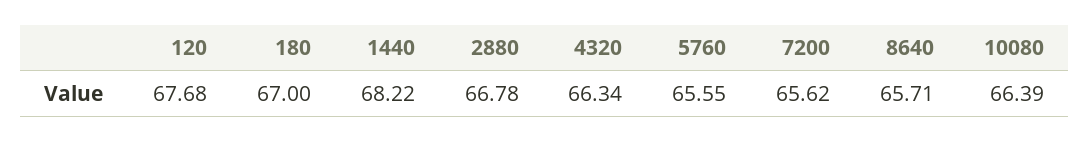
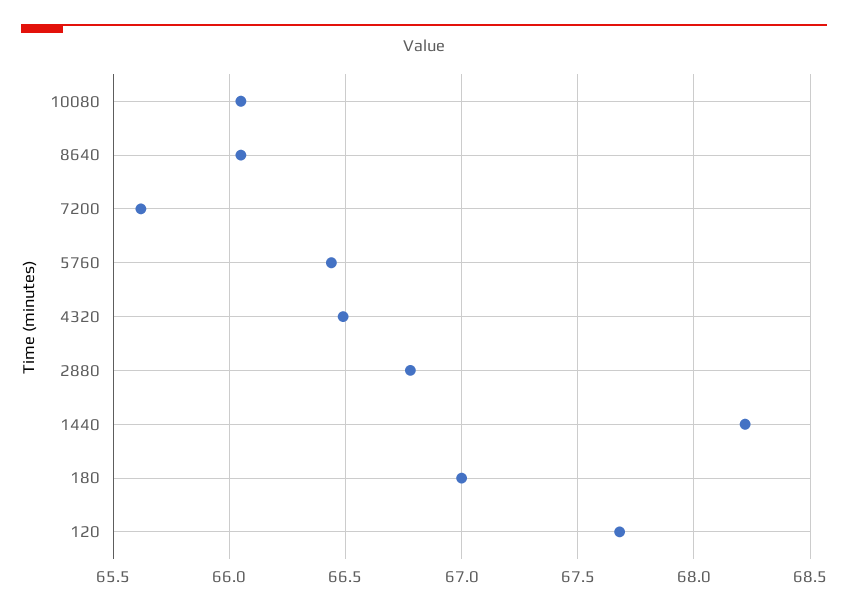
4320: 66.34 -> 66.5
5760: 65.55 -> 66.45
8640: 65.71 -> 66.05
10080: 66.39 -> 66.05

